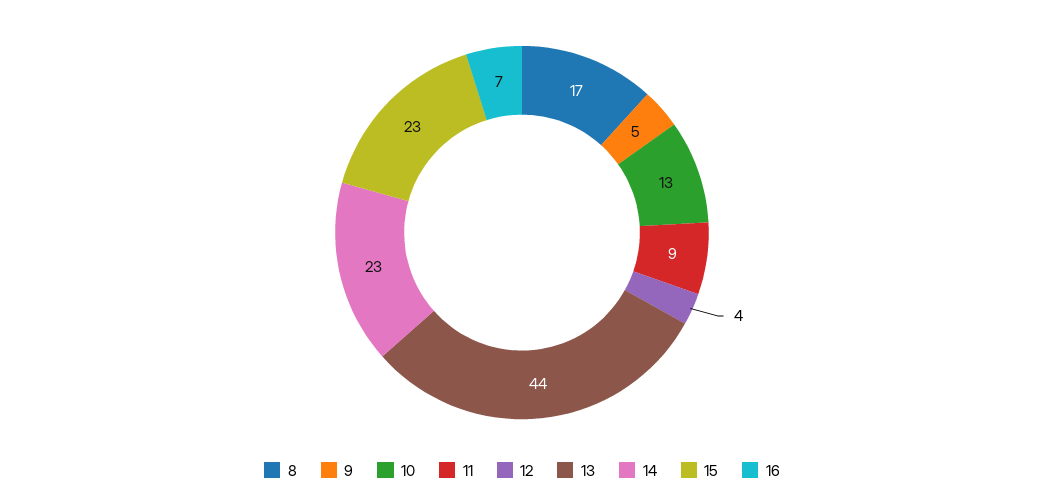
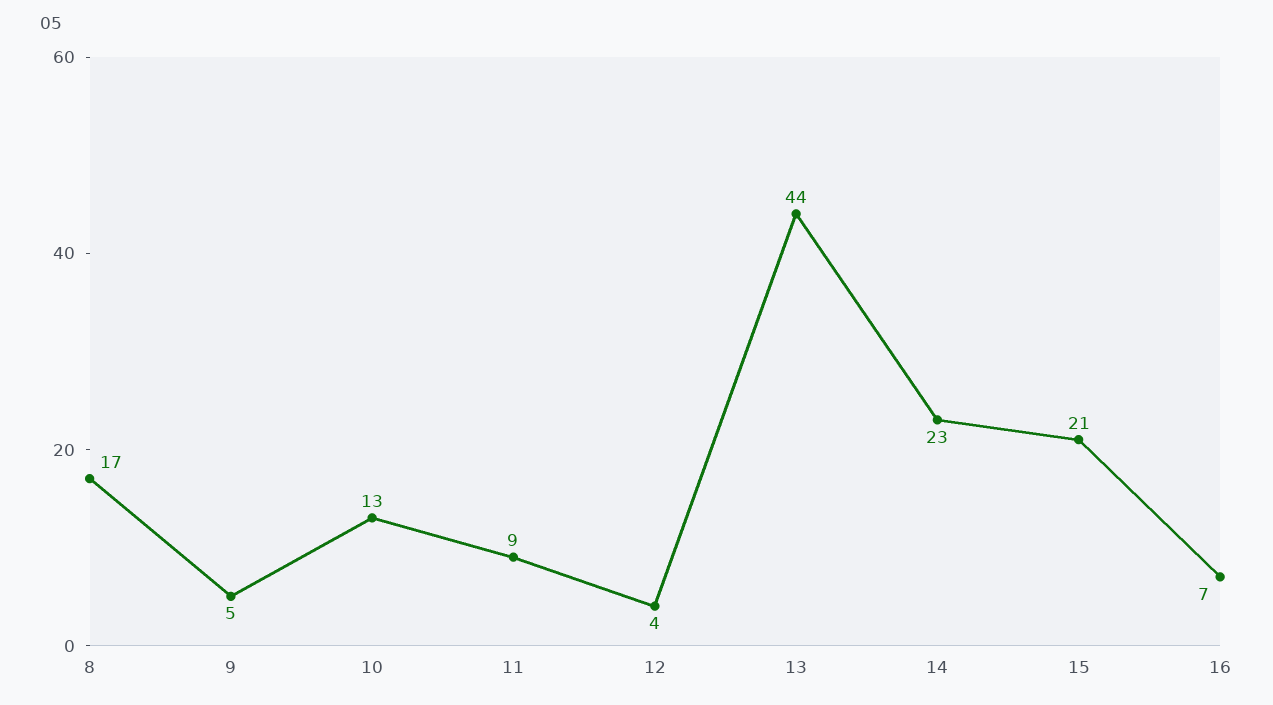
15: 23 -> 21

